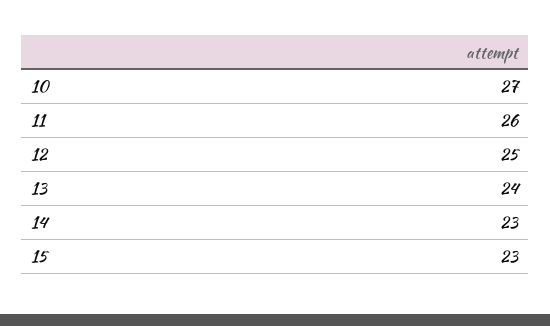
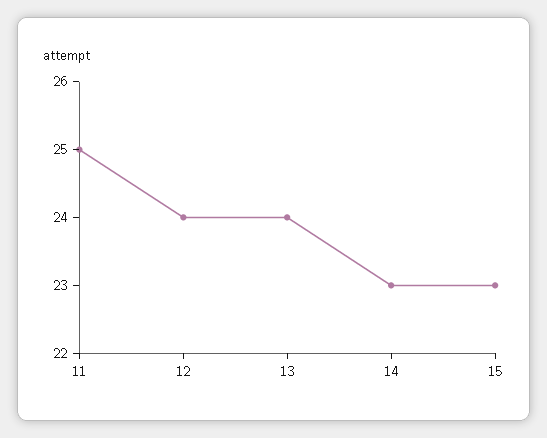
10: 27 -> none
11: 26 -> 25
12: 25 -> 24

